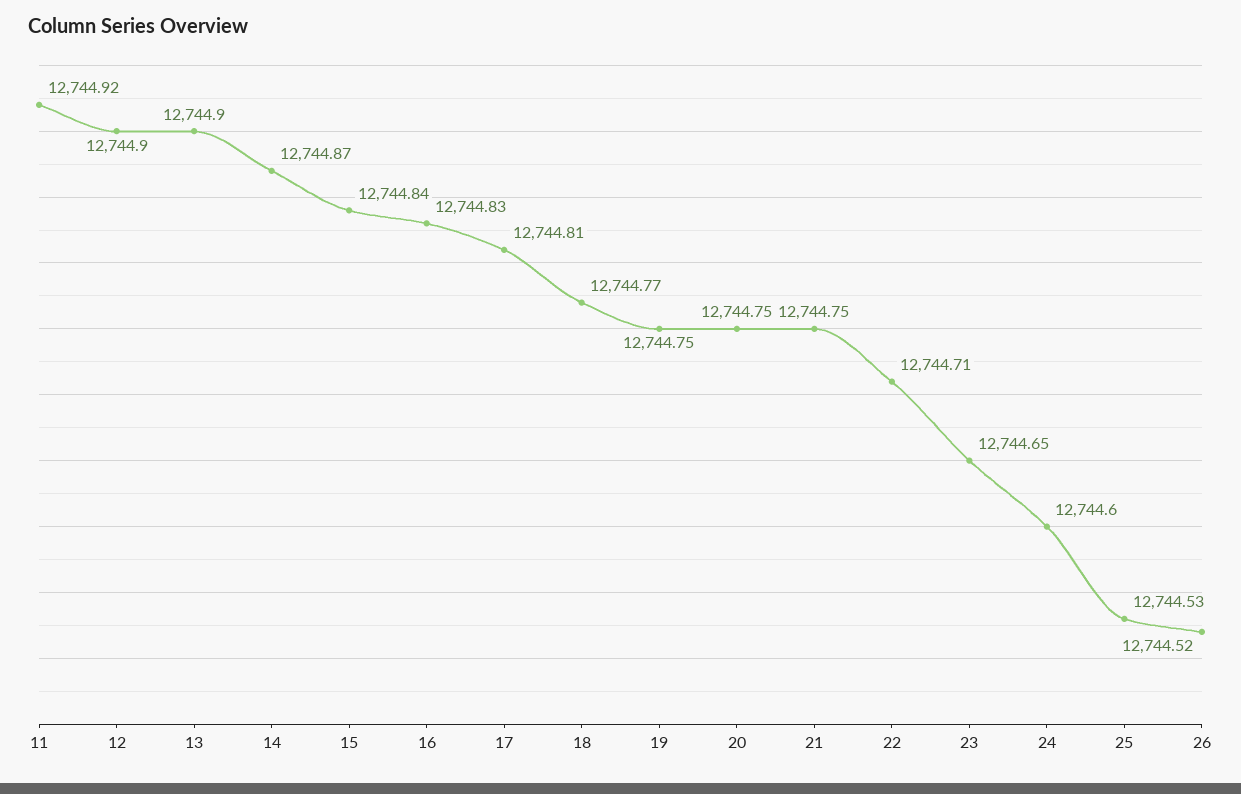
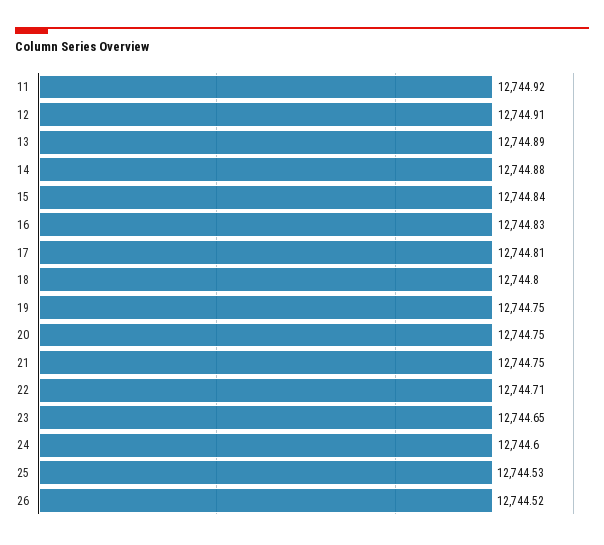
12: 12744.9 -> 12744.91
13: 12744.9 -> 12744.89
14: 12744.87 -> 12744.88
18: 12744.77 -> 12744.8

